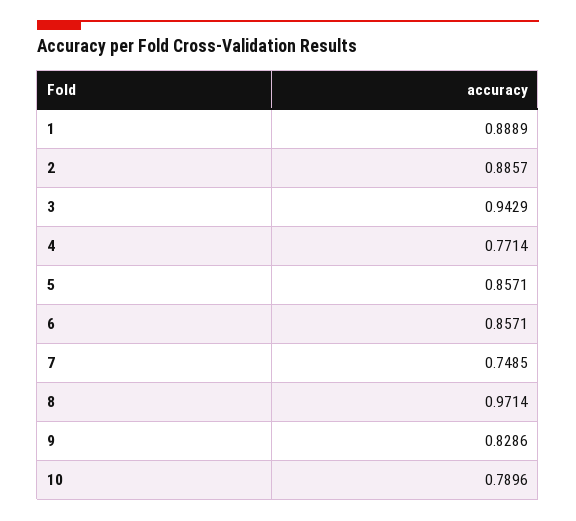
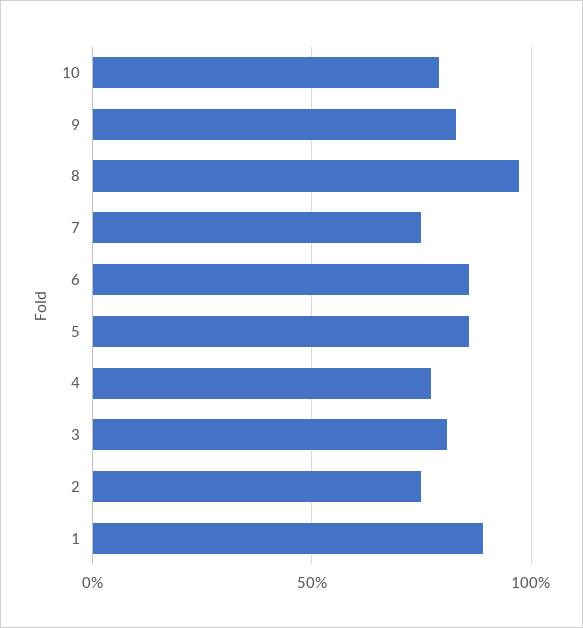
2: 0.8857 -> 0.75
3: 0.9429 -> 0.8

